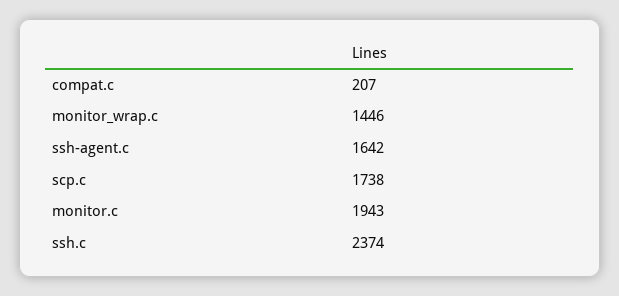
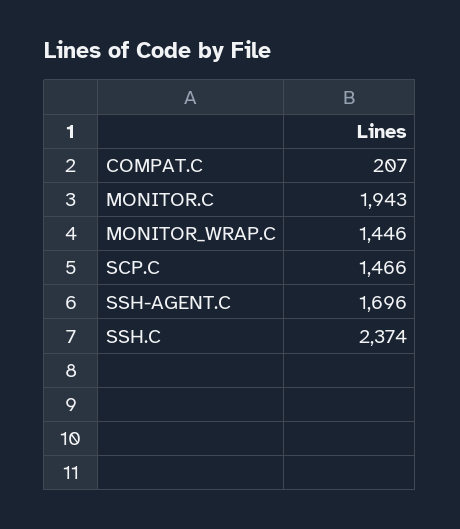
ssh-agent.c: 1642 -> 1696
scp.c: 1738 -> 1466

